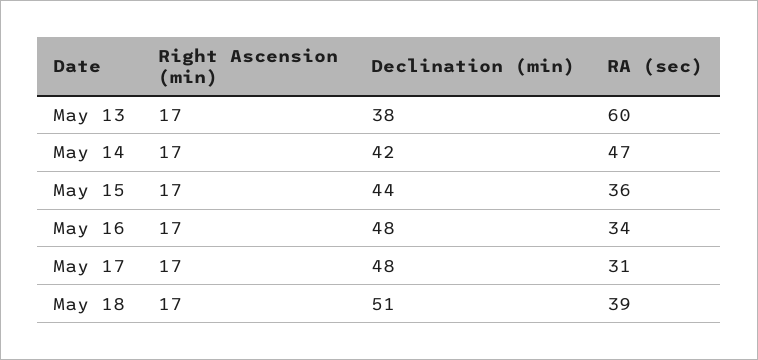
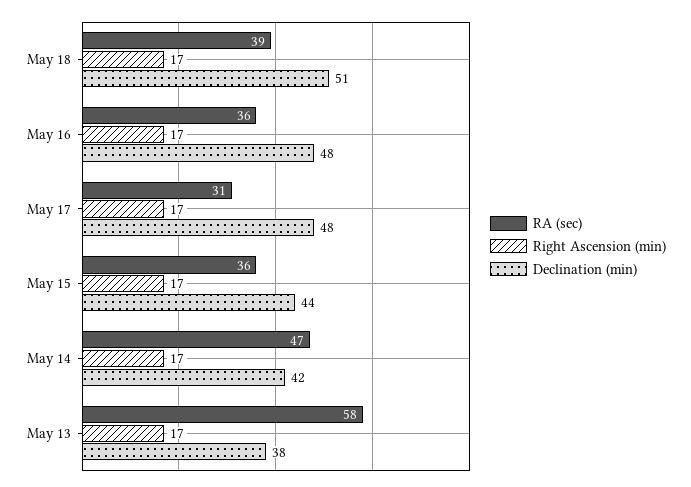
RA (sec), May 13: 60 -> 58
RA (sec), May 16: 34 -> 36

